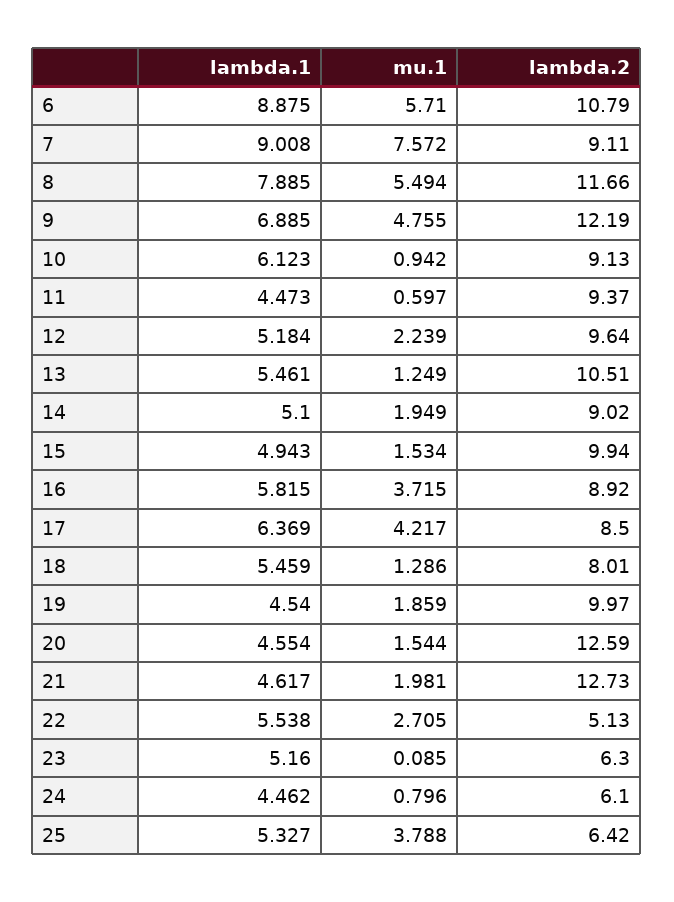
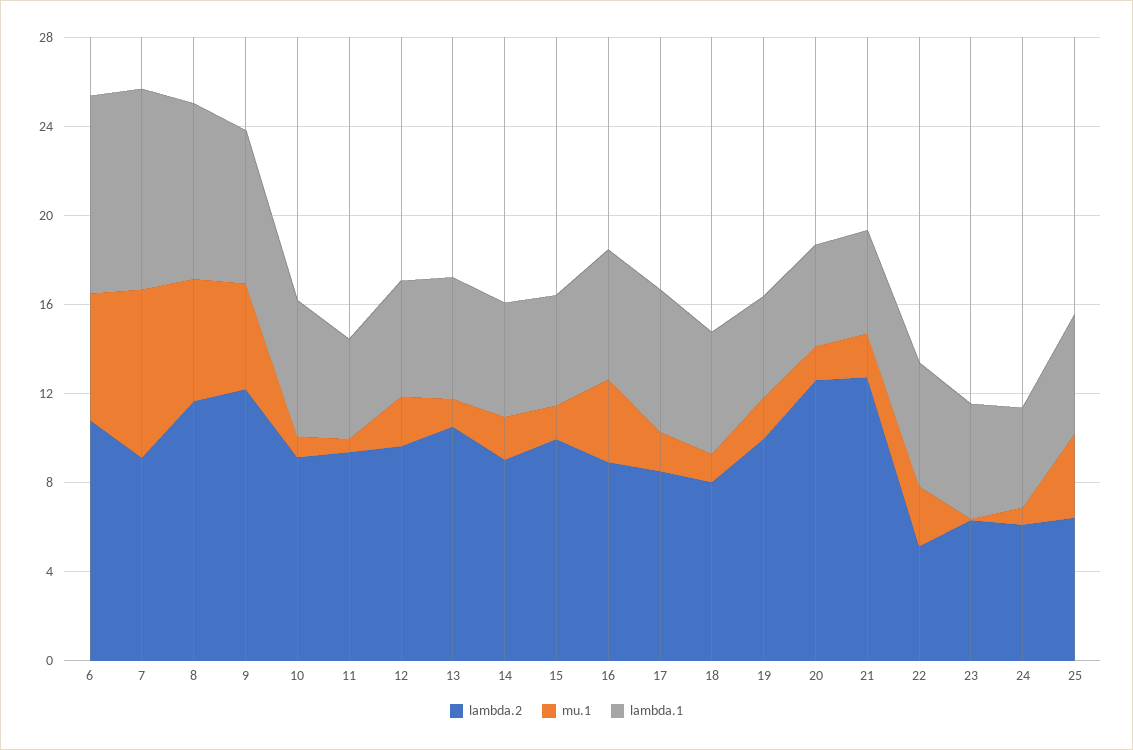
mu.1, 17: 4.217 -> 2

